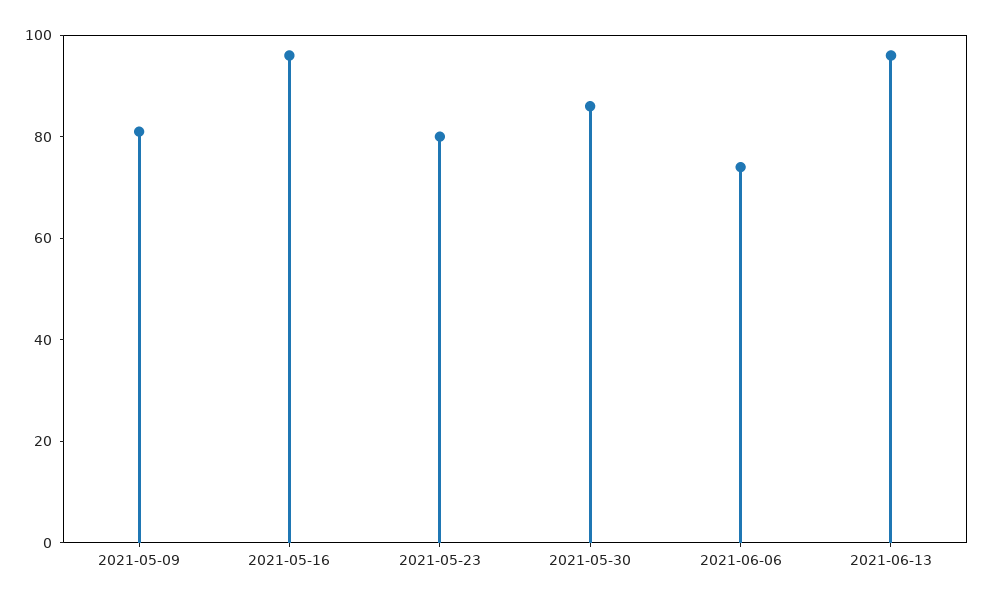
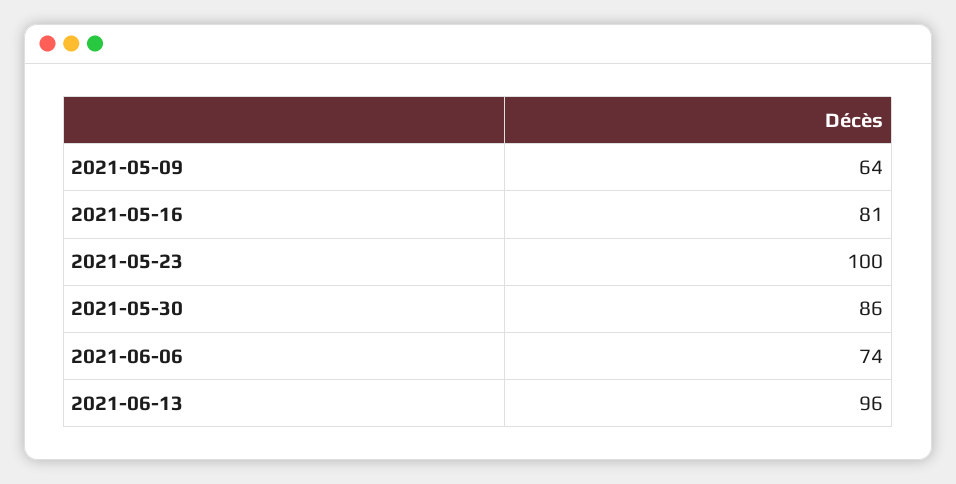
2021-05-09: 80 -> 64
2021-05-16: 95 -> 81
2021-05-23: 80 -> 100

